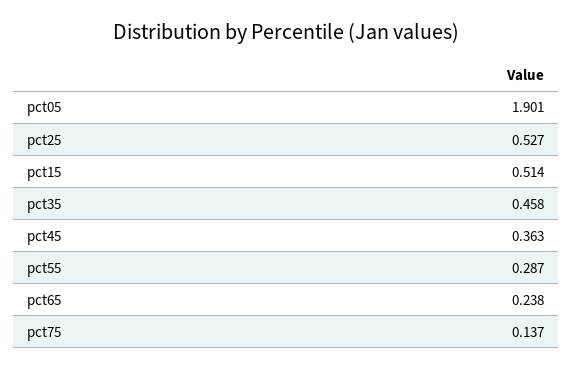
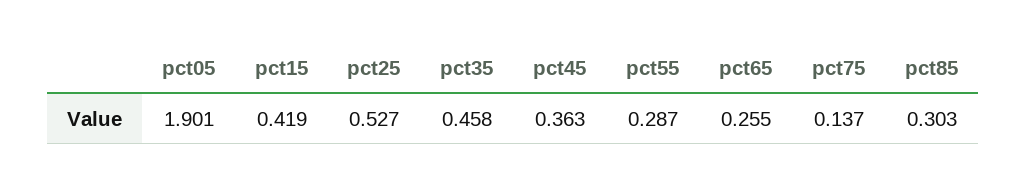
pct15: 0.514 -> 0.419
pct65: 0.238 -> 0.255
pct85: none -> 0.303

